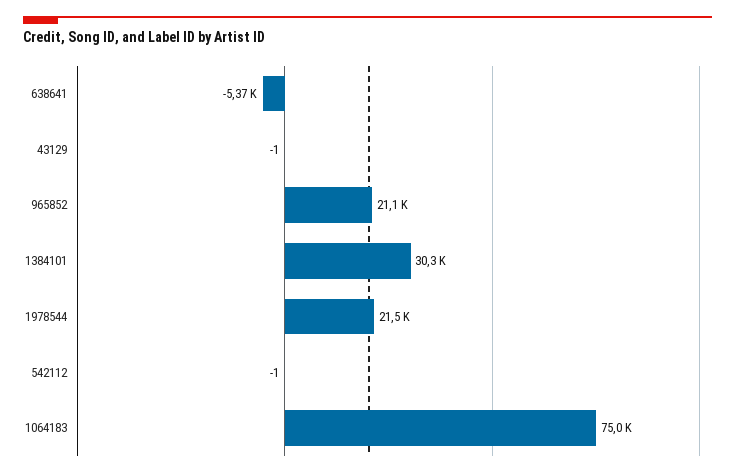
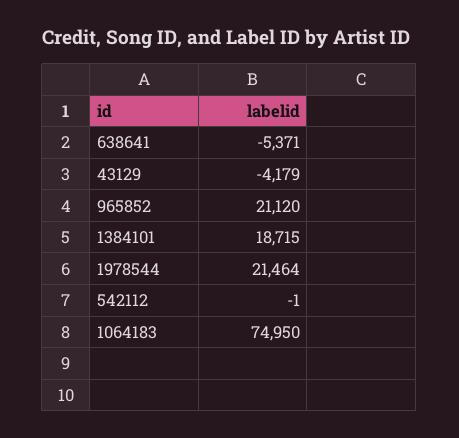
43129: -1 -> -4179
1384101: 30300 -> 18715

